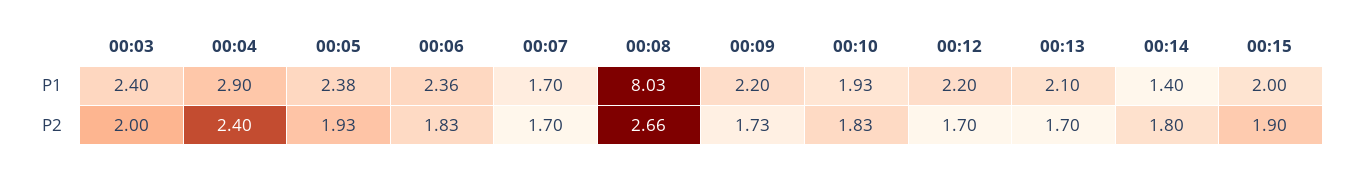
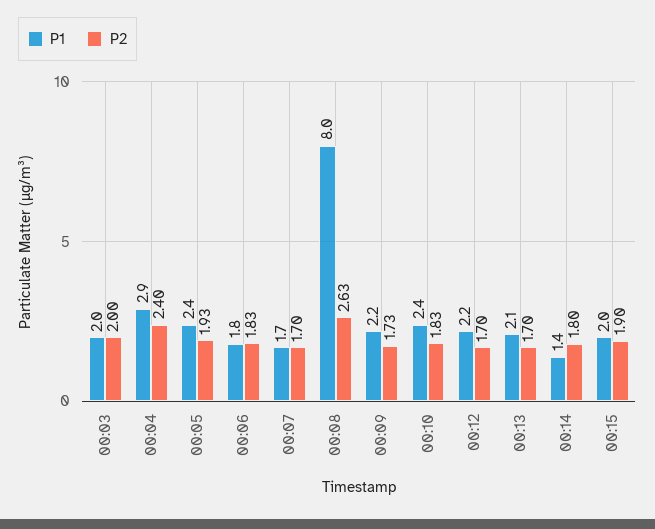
P1, 00:03: 2.4 -> 2
P1, 00:06: 2.36 -> 1.8
P1, 00:10: 1.93 -> 2.4
P2, 00:08: 2.66 -> 2.63

